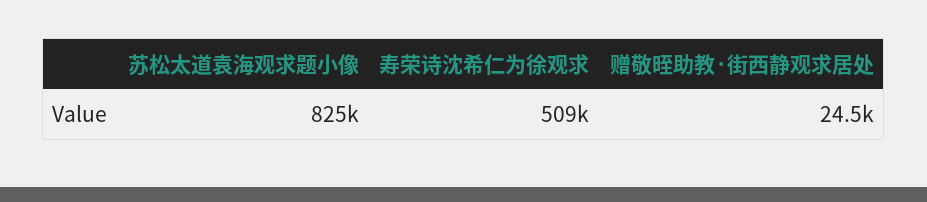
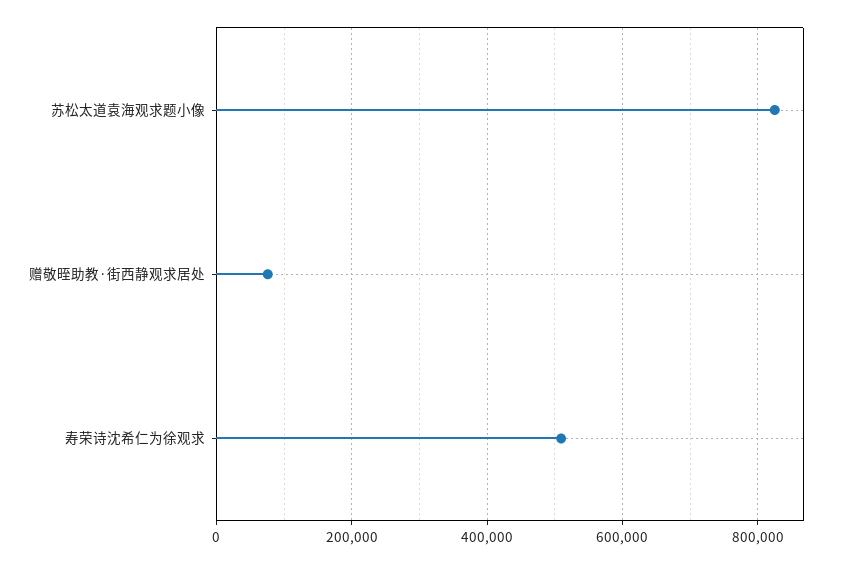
赠敬晊助教·街西静观求居处: 24500 -> 80000

